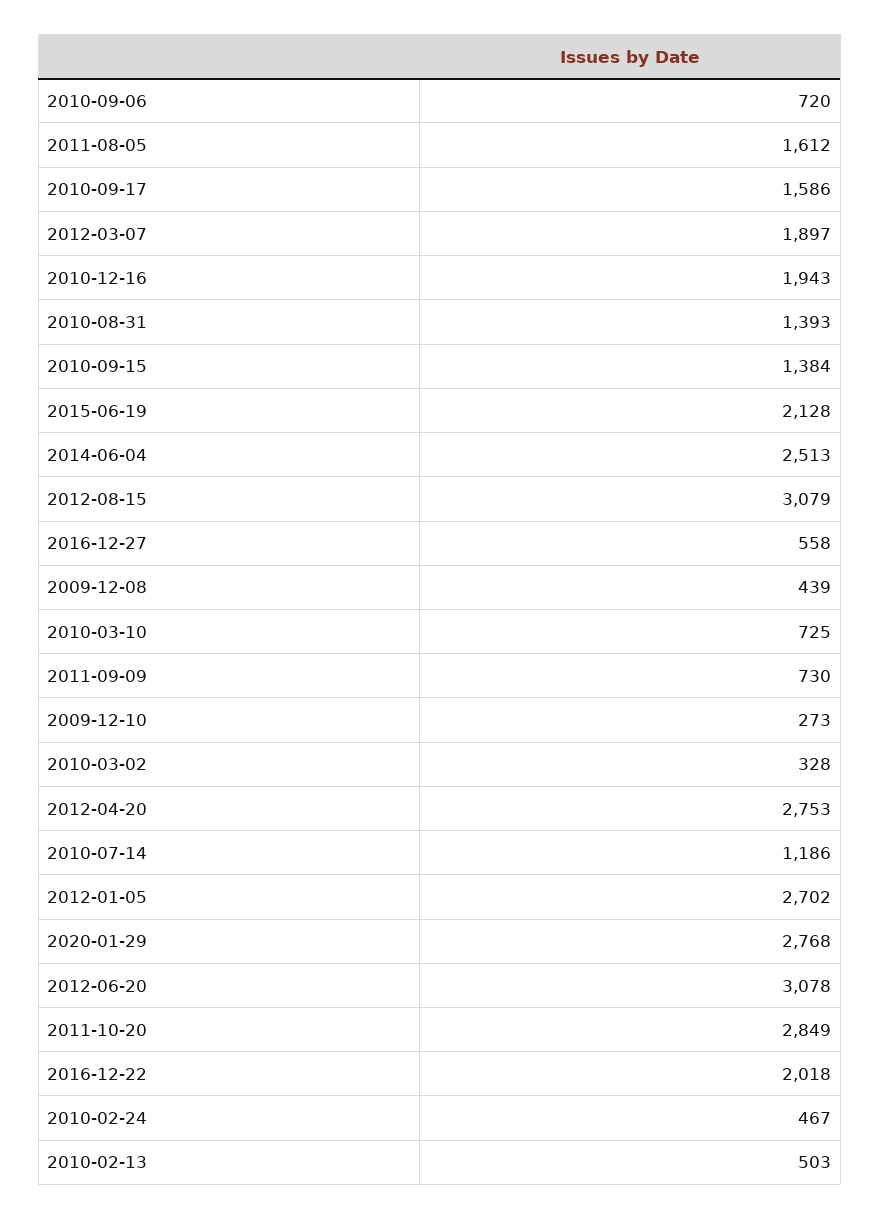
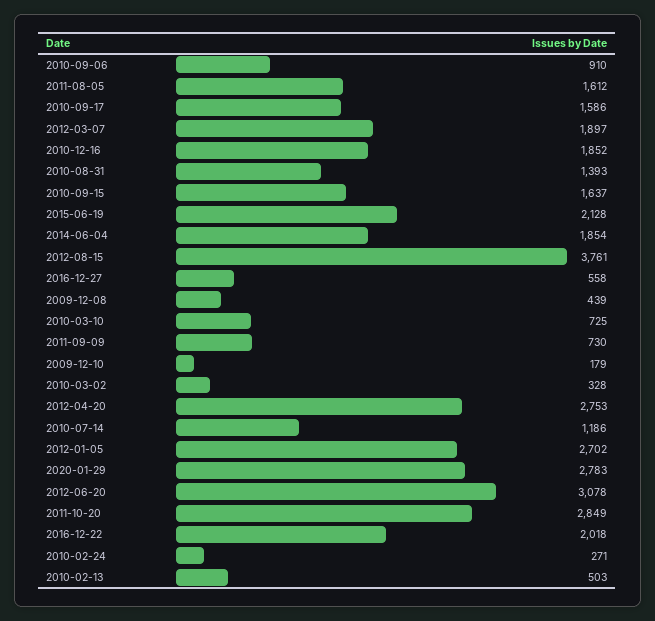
2010-09-06: 720 -> 910
2010-12-16: 1943 -> 1852
2010-09-15: 1384 -> 1637
2014-06-04: 2513 -> 1854
2012-08-15: 3079 -> 3761
2009-12-10: 273 -> 179
2020-01-29: 2768 -> 2783
2010-02-24: 467 -> 271

